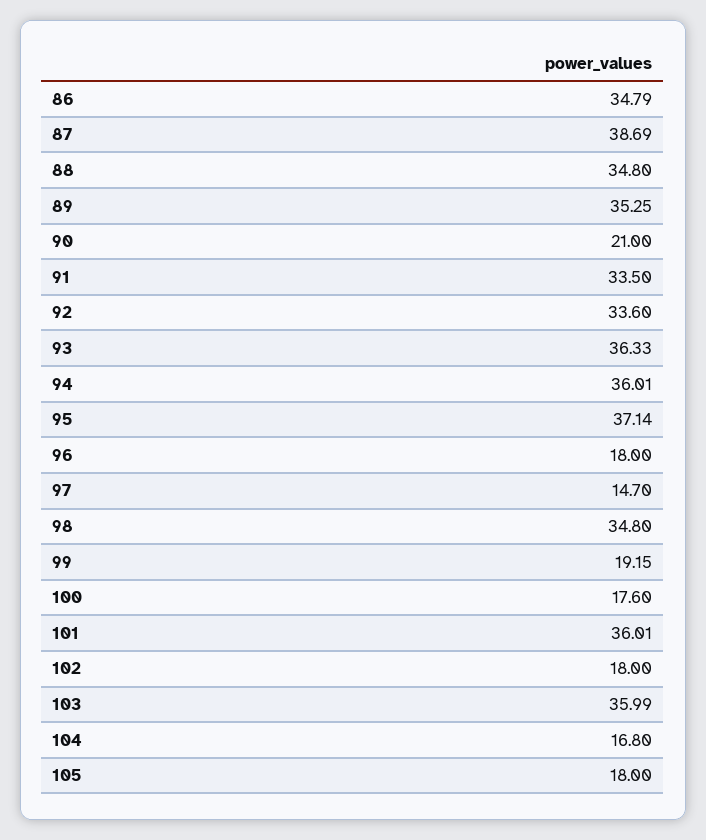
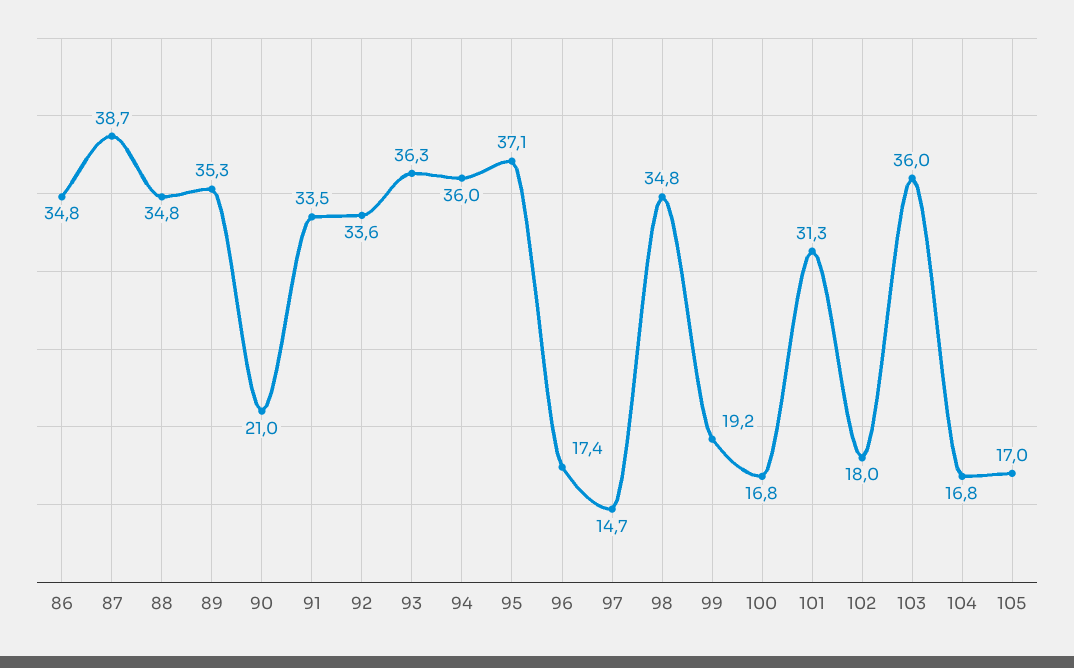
96: 18 -> 17.4
100: 17.6 -> 16.8
101: 36.01 -> 31.3
105: 18 -> 17

